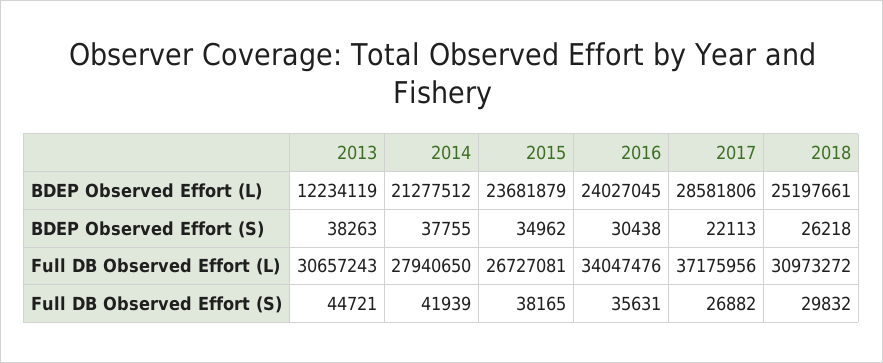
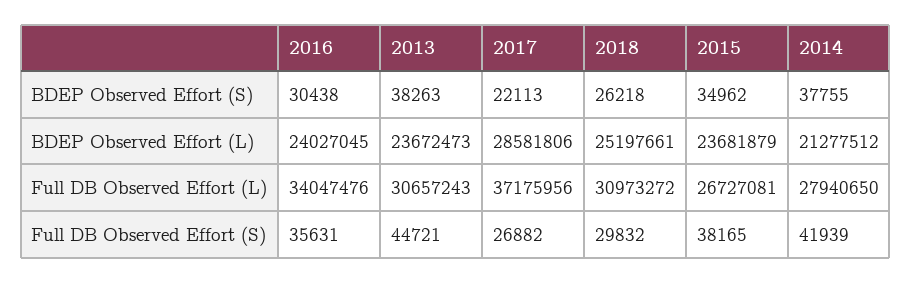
2013, BDEP Observed Effort (L): 12234119 -> 23672473

